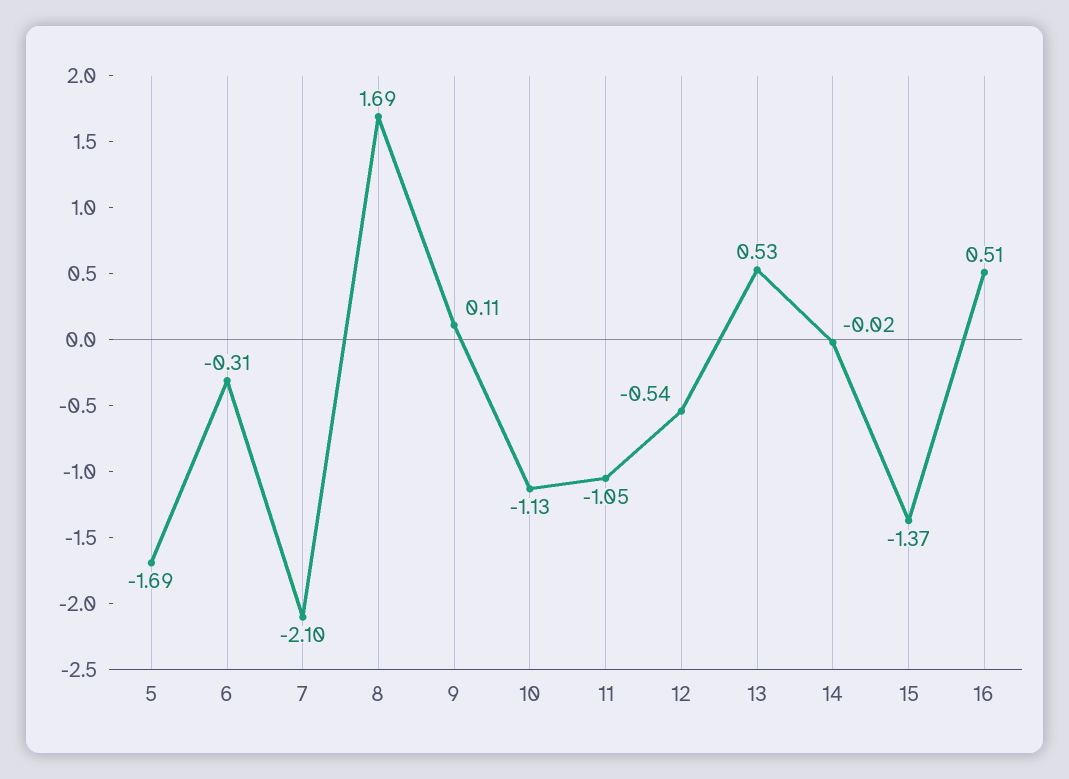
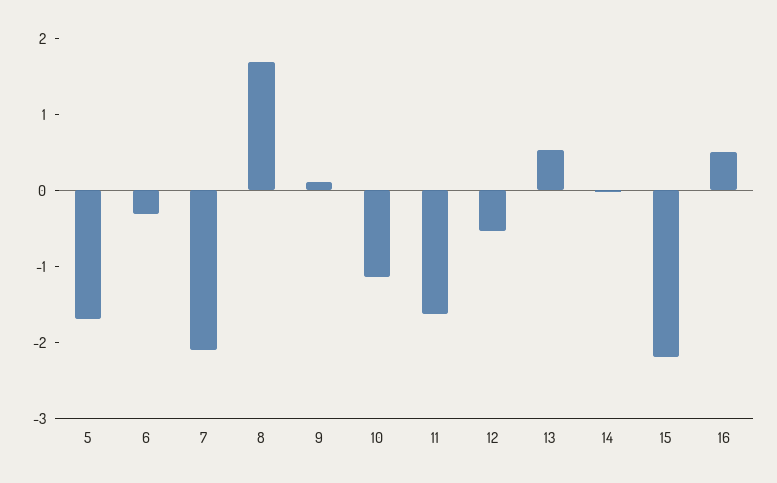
11: -1.05 -> -1.6
15: -1.37 -> -2.2

